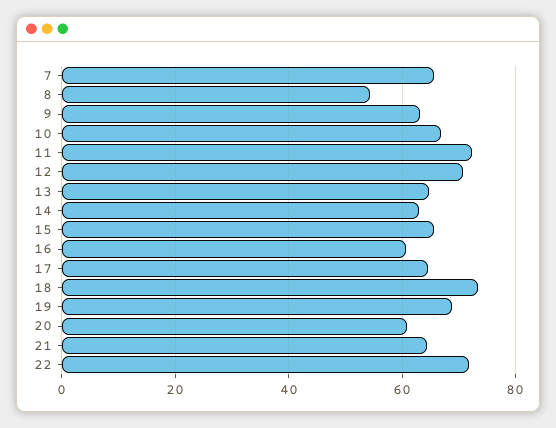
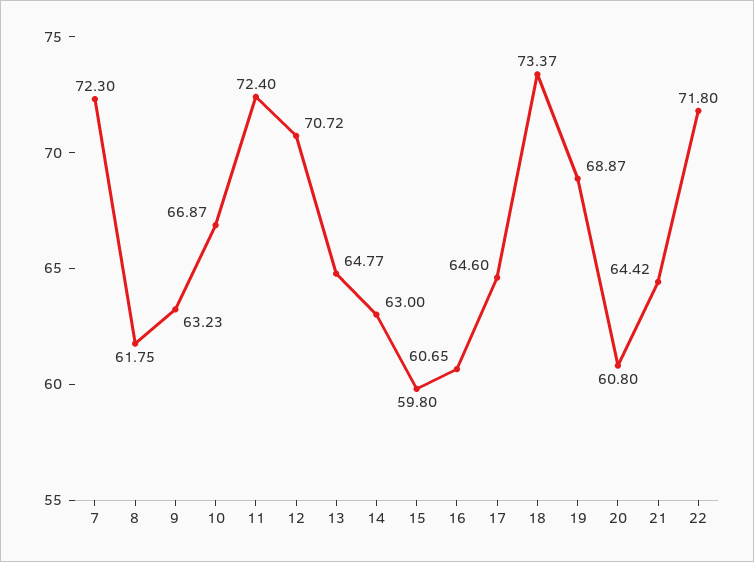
7: 66 -> 72.3
8: 54 -> 61.75
15: 66 -> 59.8

